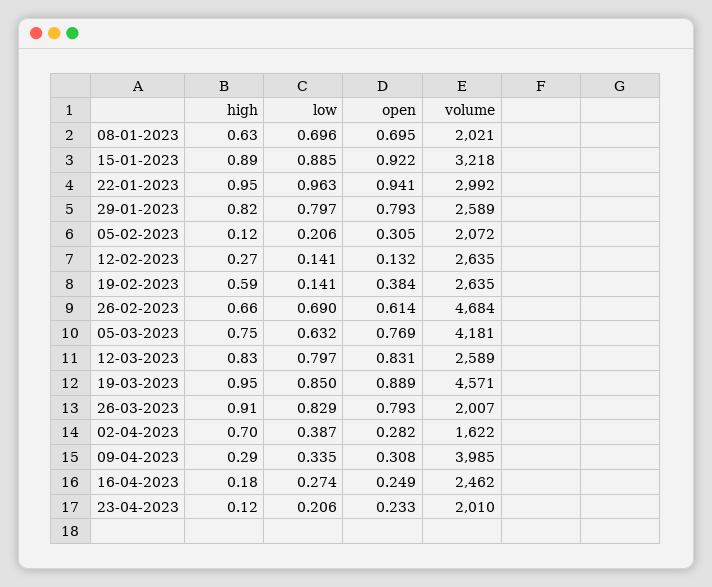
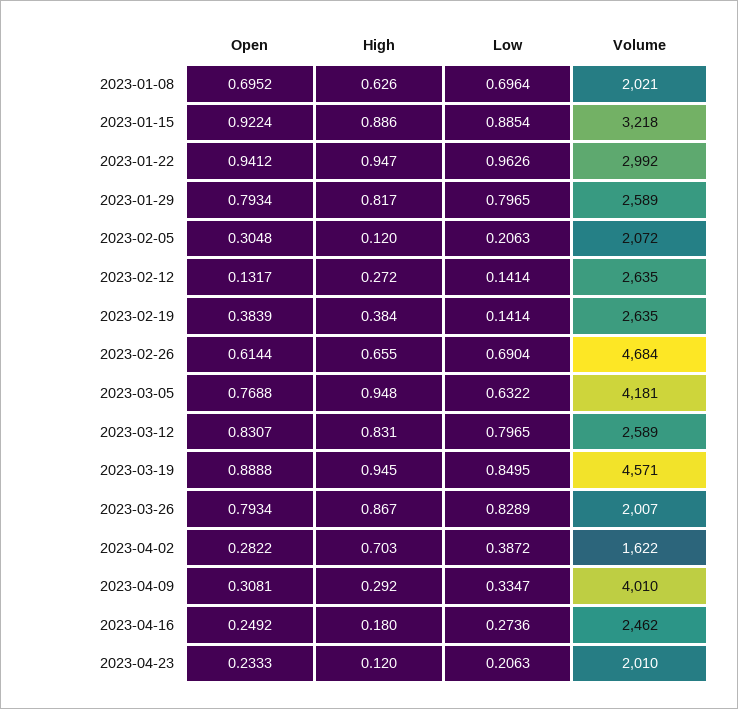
high, 19-02-2023: 0.59 -> 0.384
high, 05-03-2023: 0.75 -> 0.948
high, 26-03-2023: 0.91 -> 0.867
volume, 09-04-2023: 3985 -> 4010

